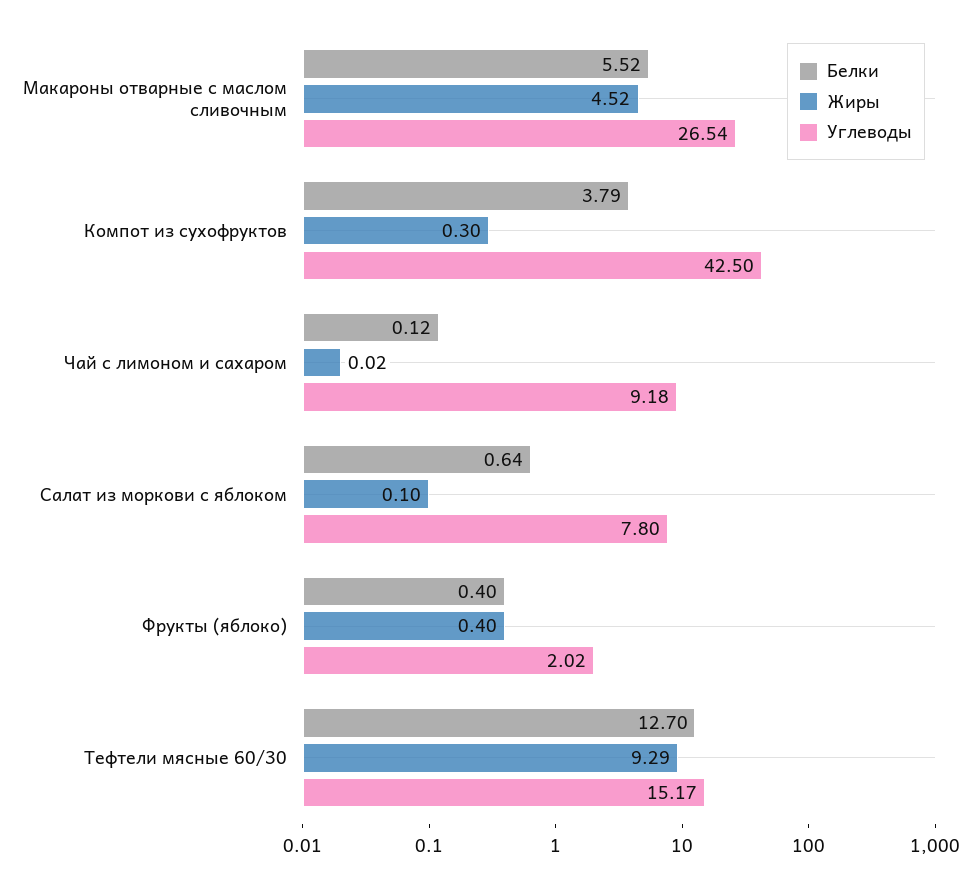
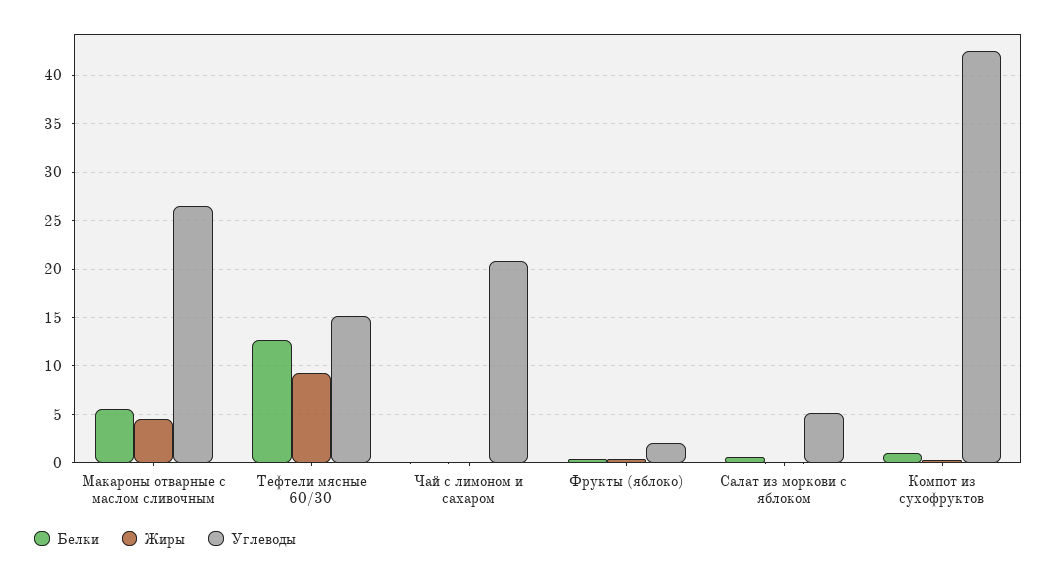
Белки, Компот из сухофруктов: 3.79 -> 1
Углеводы, Чай с лимоном и сахаром: 9.18 -> 21
Углеводы, Салат из моркови с яблоком: 7.8 -> 5

